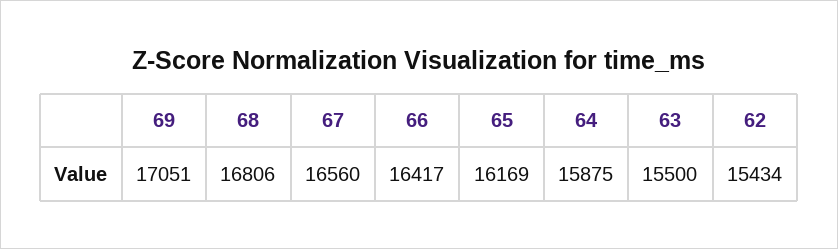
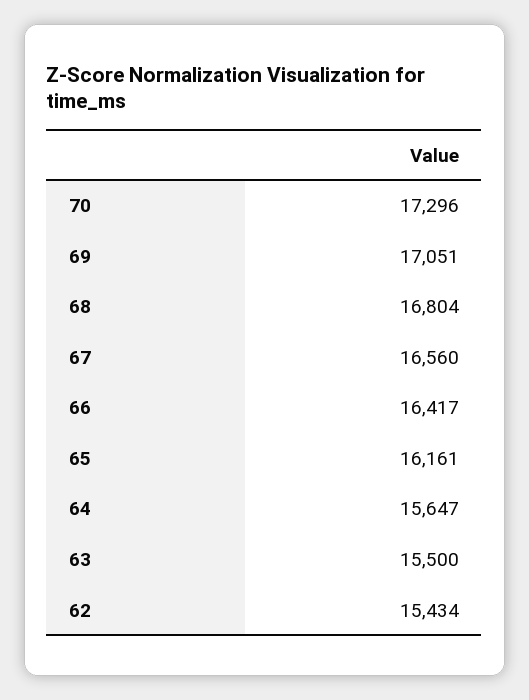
68: 16806 -> 16804
65: 16169 -> 16161
64: 15875 -> 15647
70: none -> 17296

